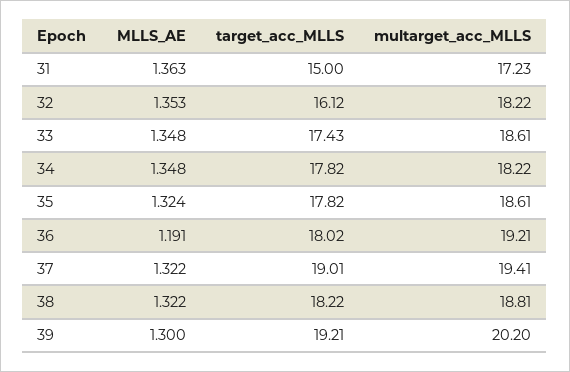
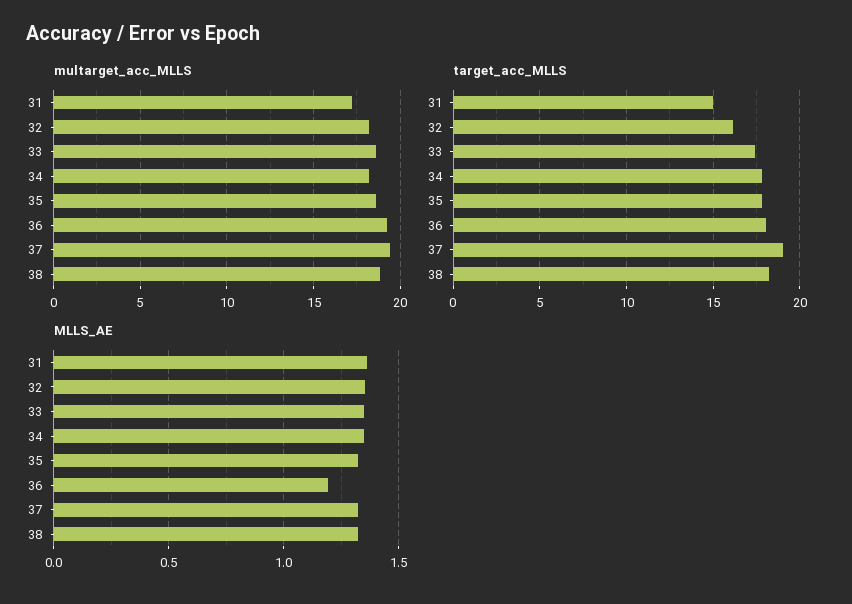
MLLS_AE, 39: 1.3 -> none
target_acc_MLLS, 39: 19.21 -> none
multarget_acc_MLLS, 39: 20.2 -> none

